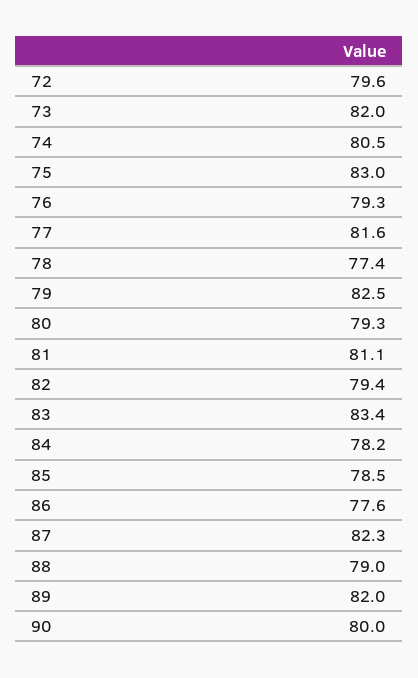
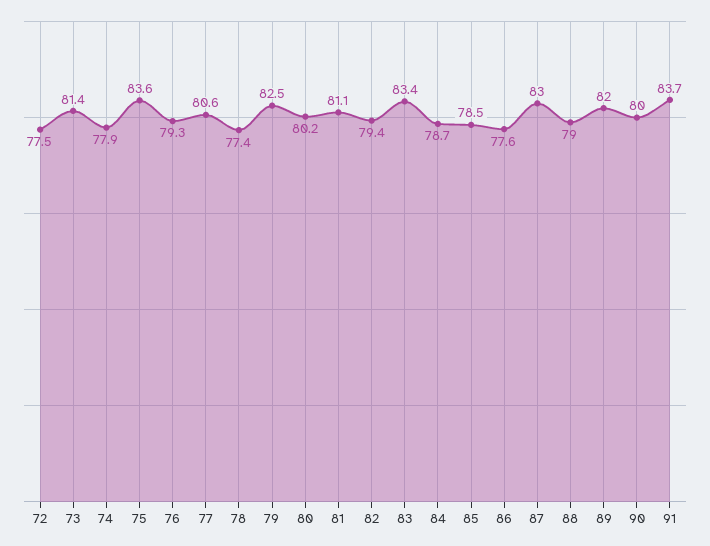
72: 79.6 -> 77.5
73: 82 -> 81.4
74: 80.5 -> 77.9
75: 83 -> 83.6
77: 81.6 -> 80.6
80: 79.3 -> 80.2
84: 78.2 -> 78.7
87: 82.3 -> 83
91: none -> 83.7

